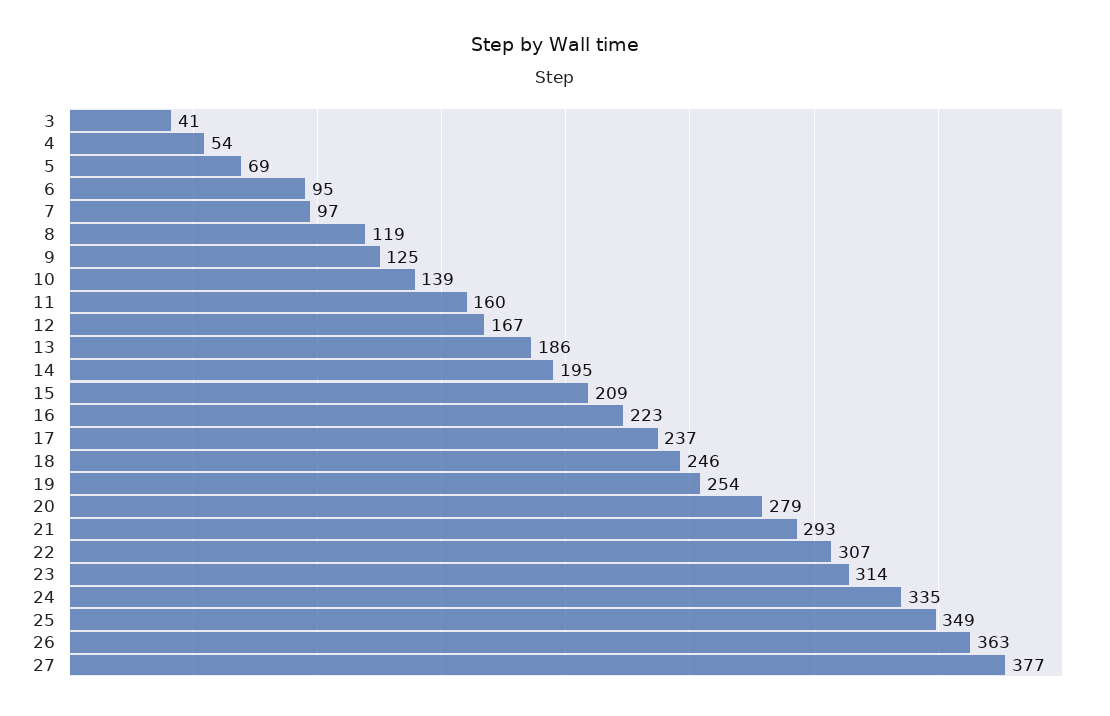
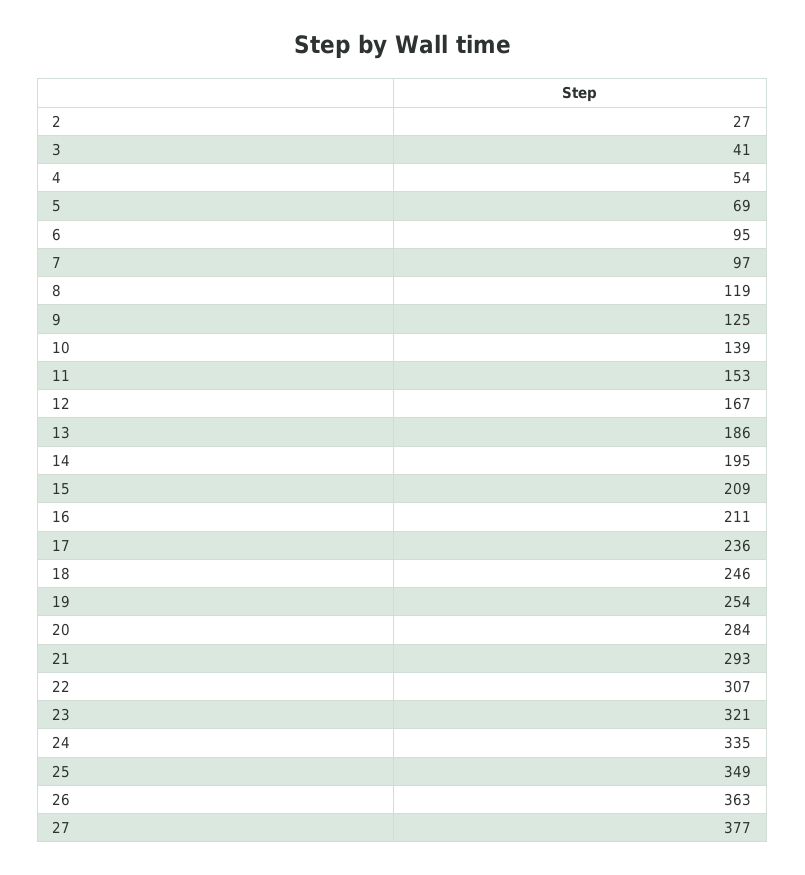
11: 160 -> 153
16: 223 -> 211
17: 237 -> 236
20: 279 -> 284
23: 314 -> 321
2: none -> 27

